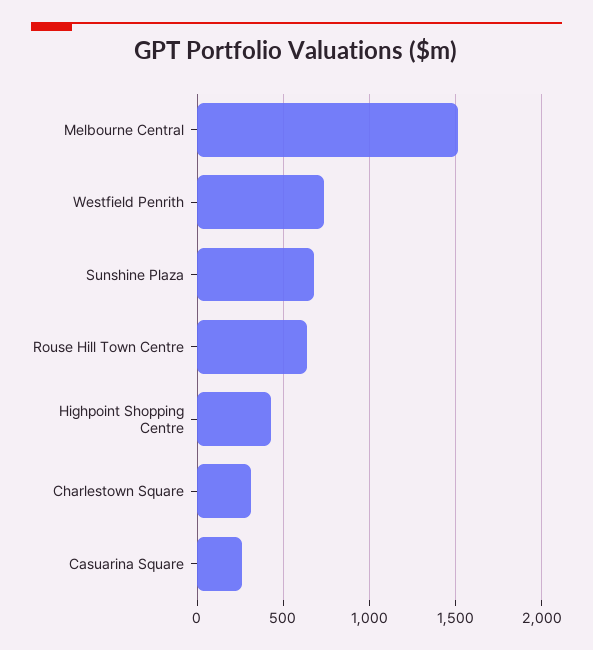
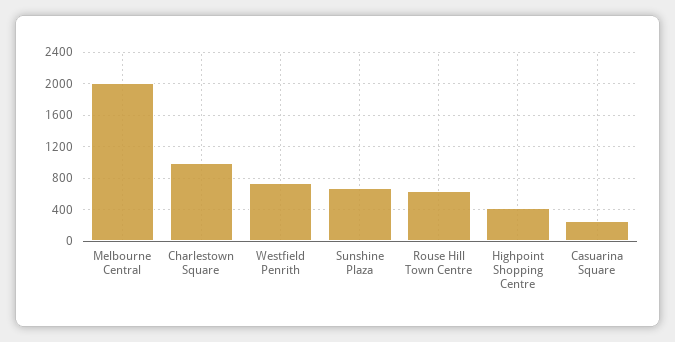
Melbourne Central: 1500 -> 2000
Charlestown Square: 300 -> 1000

